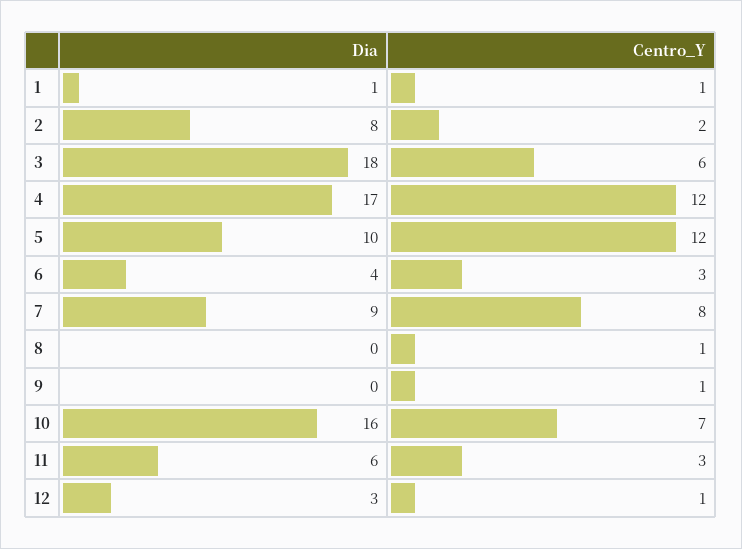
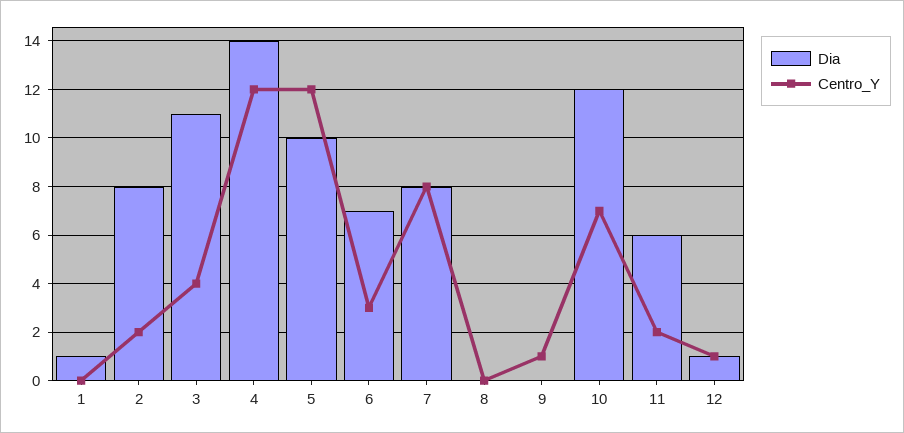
Centro_Y, 1: 1 -> 0
Dia, 3: 18 -> 11
Centro_Y, 3: 6 -> 4
Dia, 4: 17 -> 14
Dia, 6: 4 -> 7
Dia, 7: 9 -> 8
Centro_Y, 8: 1 -> 0
Dia, 10: 16 -> 12
Centro_Y, 11: 3 -> 2
Dia, 12: 3 -> 1

